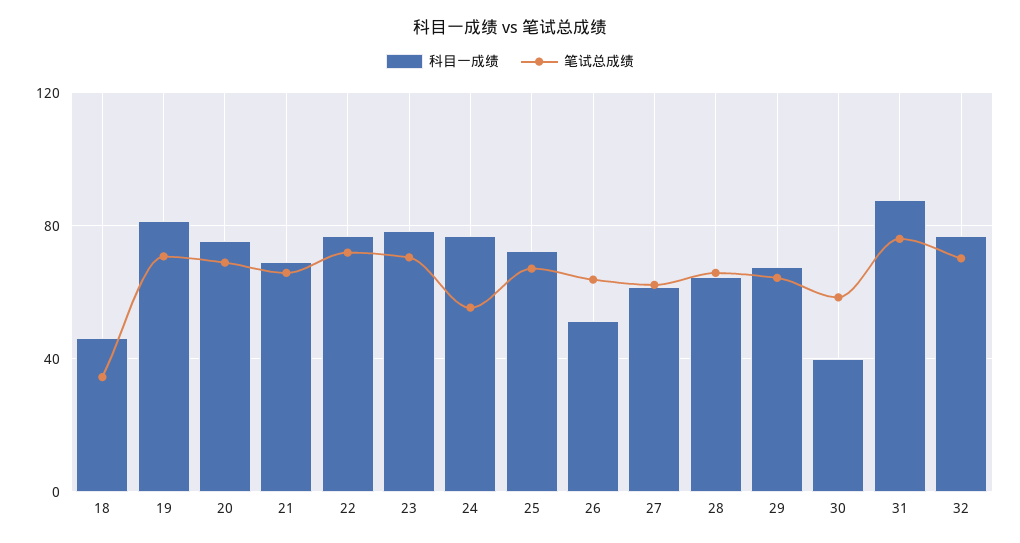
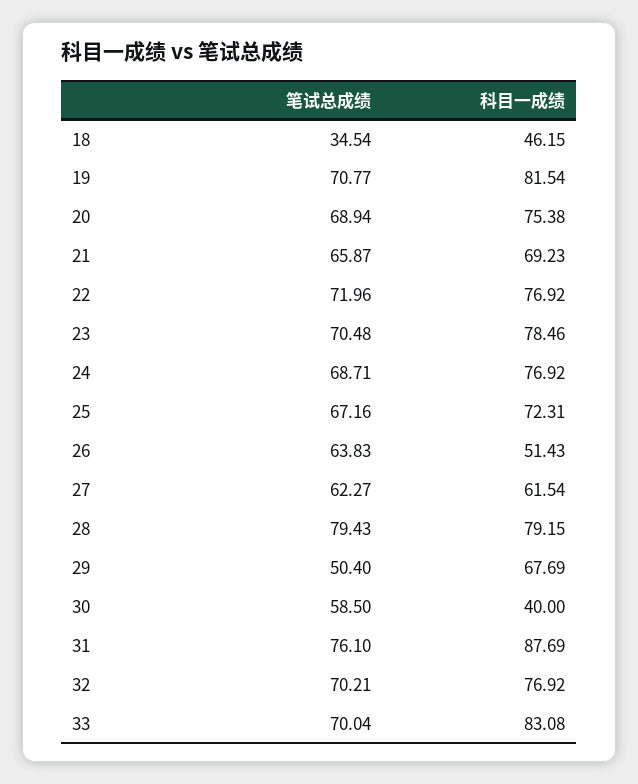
笔试总成绩, 24: 55 -> 68.71
科目一成绩, 28: 65 -> 79.15
笔试总成绩, 28: 65 -> 79.43
笔试总成绩, 29: 65 -> 50.4
笔试总成绩, 33: none -> 70.04
科目一成绩, 33: none -> 83.08

